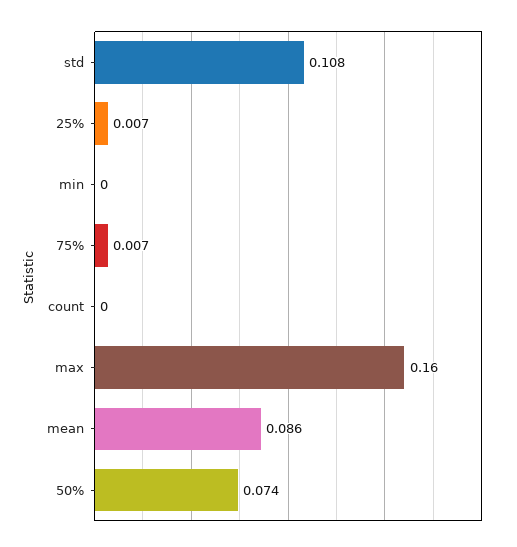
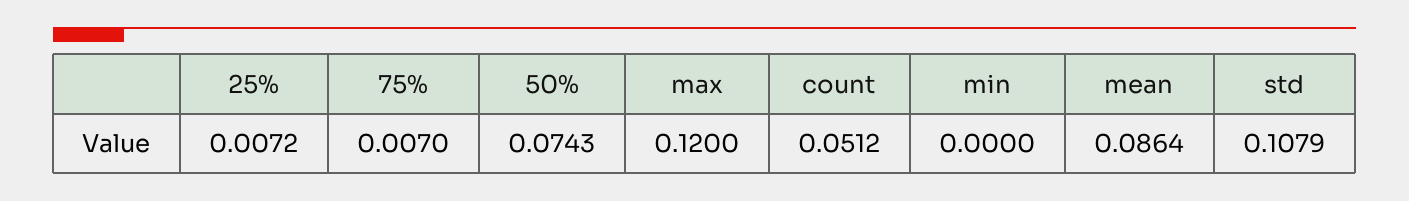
count: 0 -> 0.0512
max: 0.16 -> 0.12

